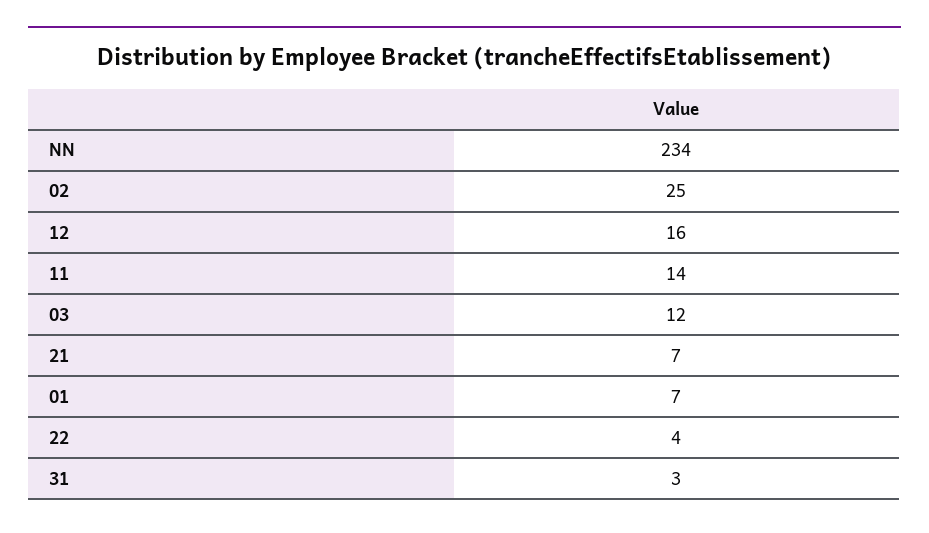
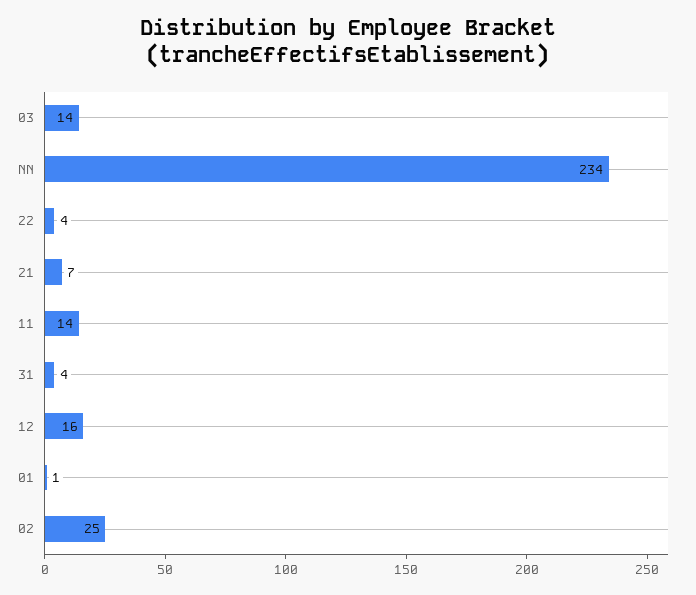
03: 12 -> 14
01: 7 -> 1
31: 3 -> 4

